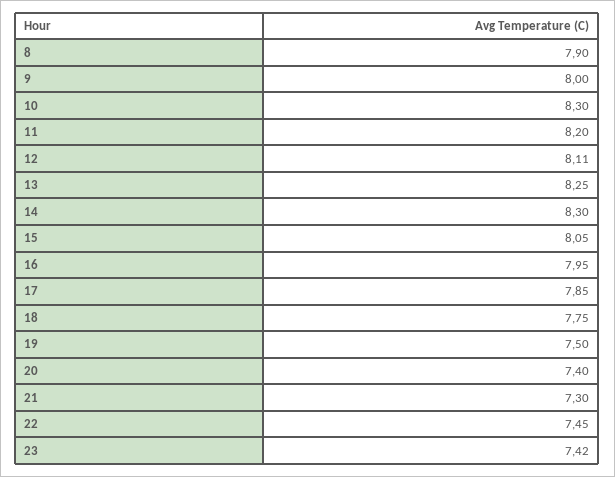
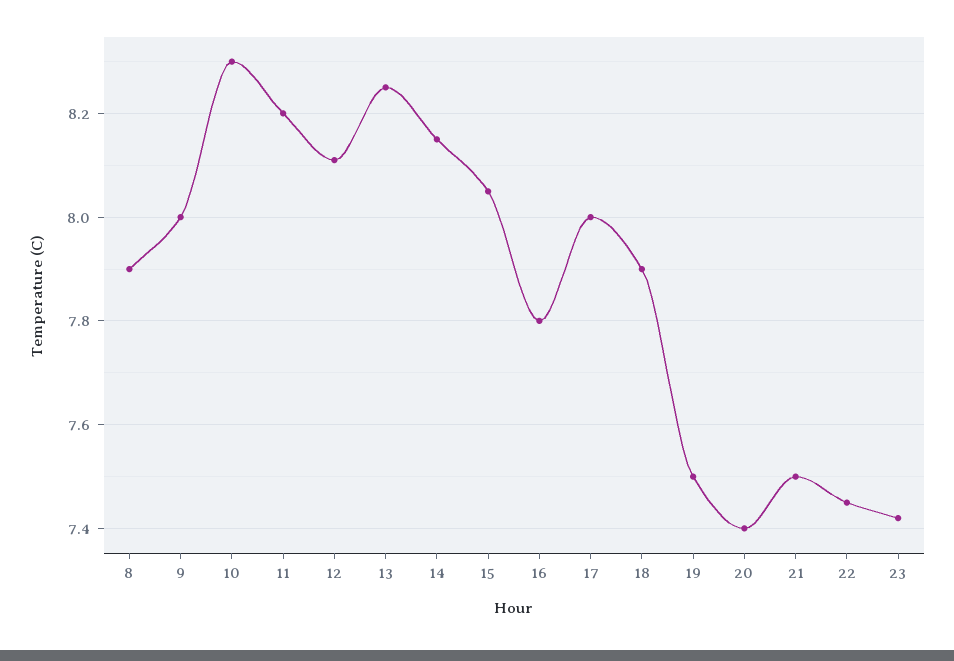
14: 8.3 -> 8.15
16: 7.95 -> 7.8
17: 7.85 -> 8
18: 7.75 -> 7.9
21: 7.3 -> 7.5

